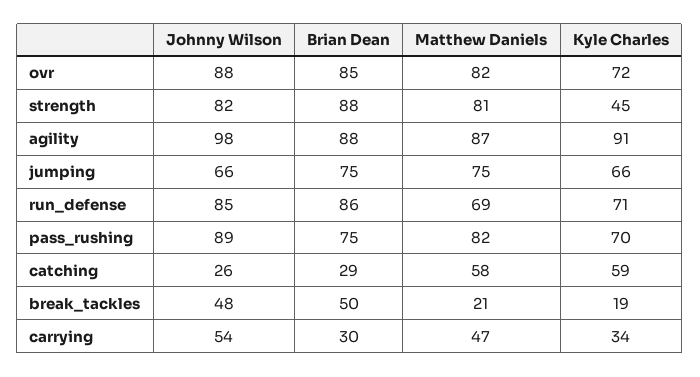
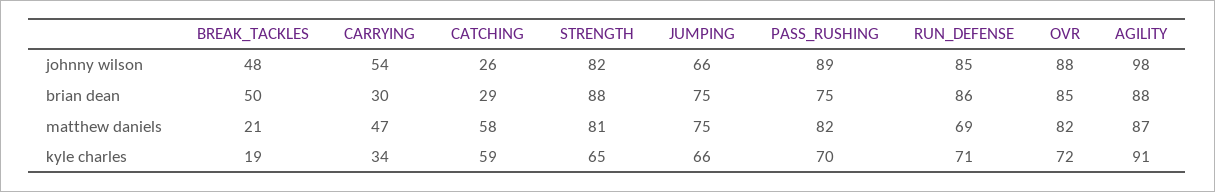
Kyle Charles, strength: 45 -> 65

